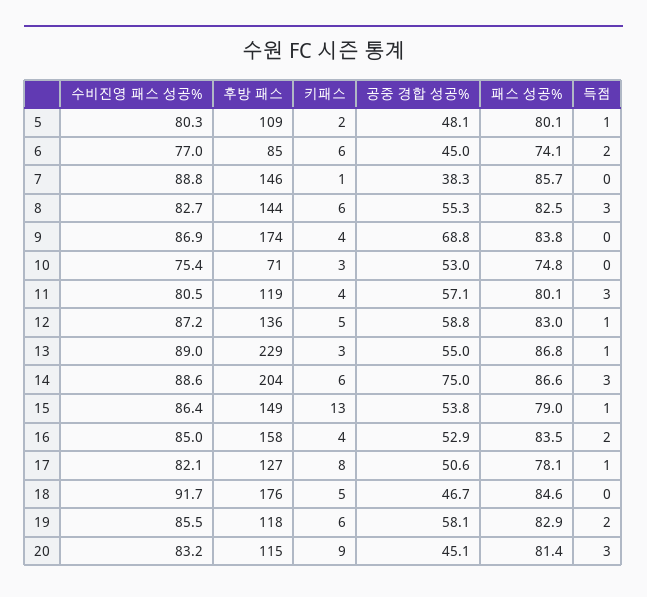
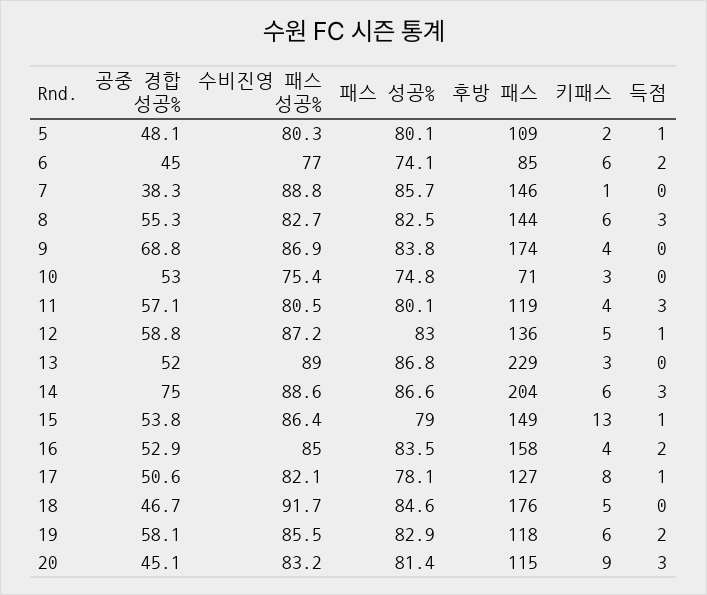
공중 경합 성공%, 13: 55 -> 52
득점, 13: 1 -> 0

